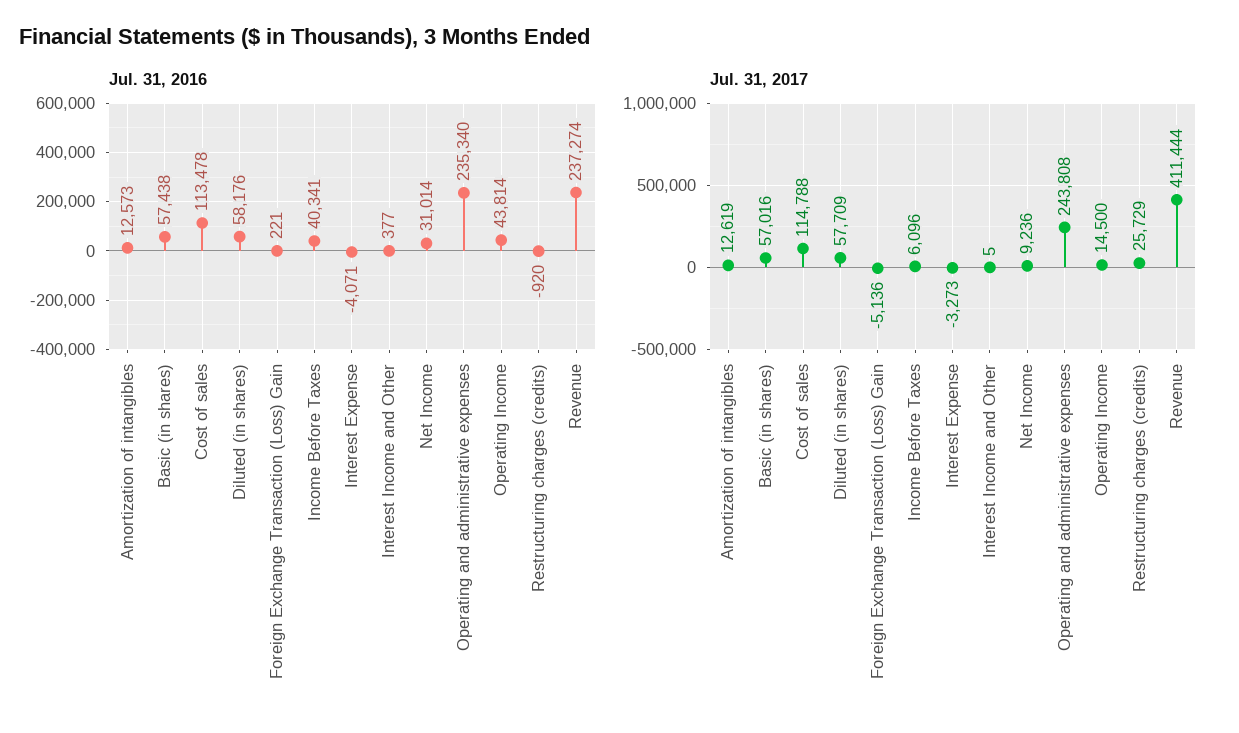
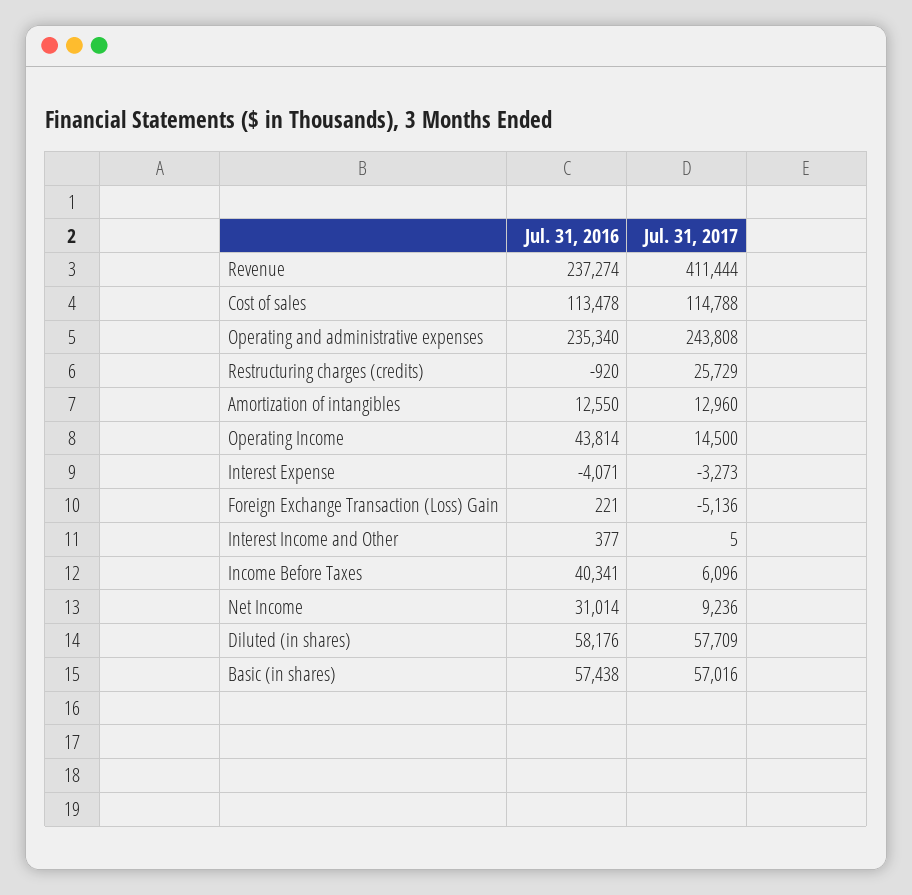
Jul. 31, 2016, Amortization of intangibles: 12573 -> 12550
Jul. 31, 2017, Amortization of intangibles: 12619 -> 12960

